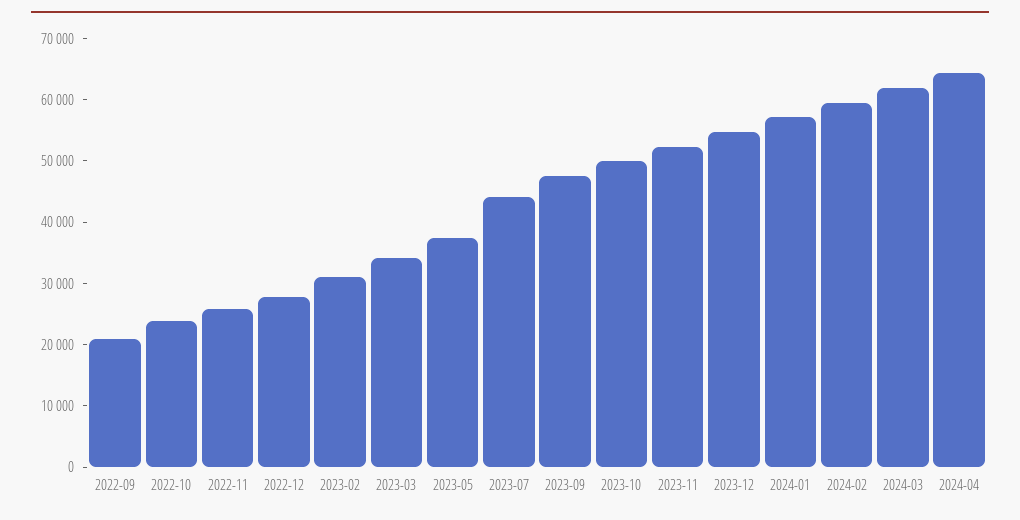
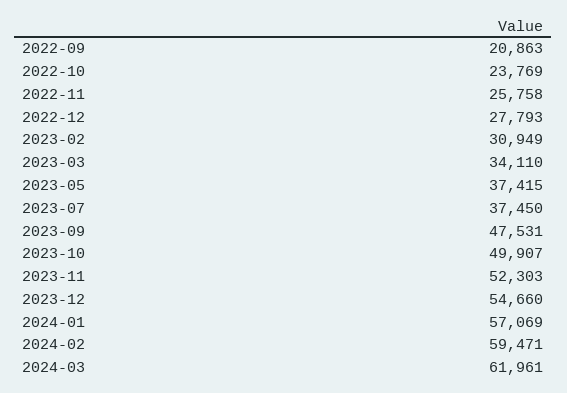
2023-07: 44000 -> 37450
2024-04: 64000 -> none

